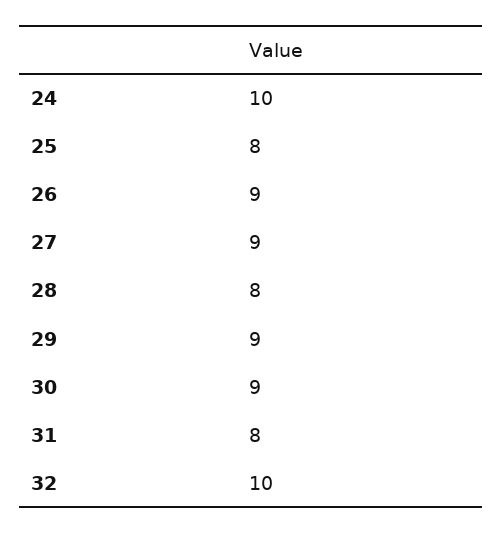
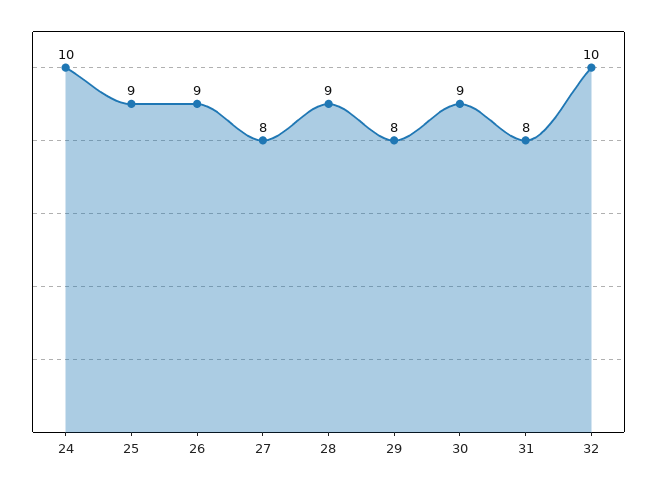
25: 8 -> 9
27: 9 -> 8
28: 8 -> 9
29: 9 -> 8

